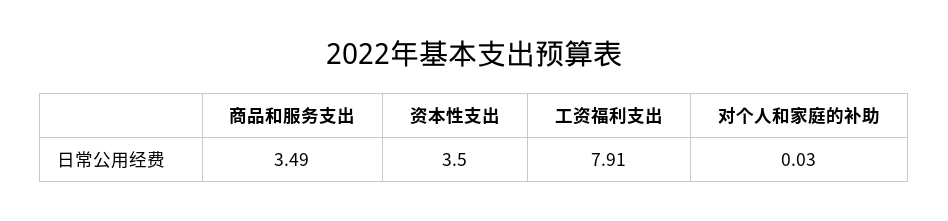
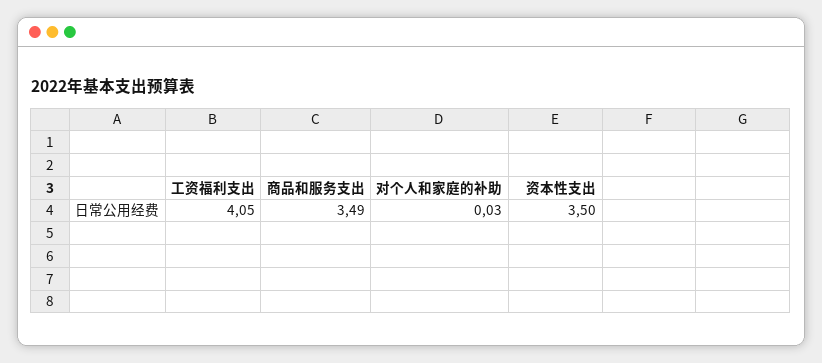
工资福利支出: 7.91 -> 4.05

